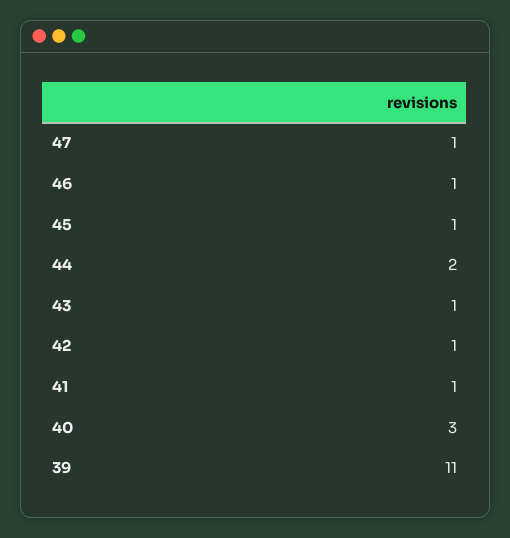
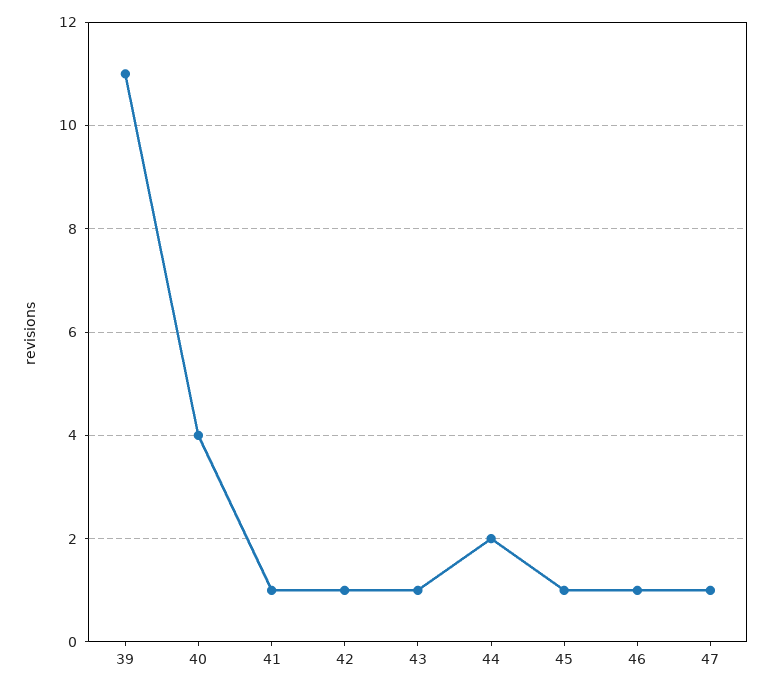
40: 3 -> 4

